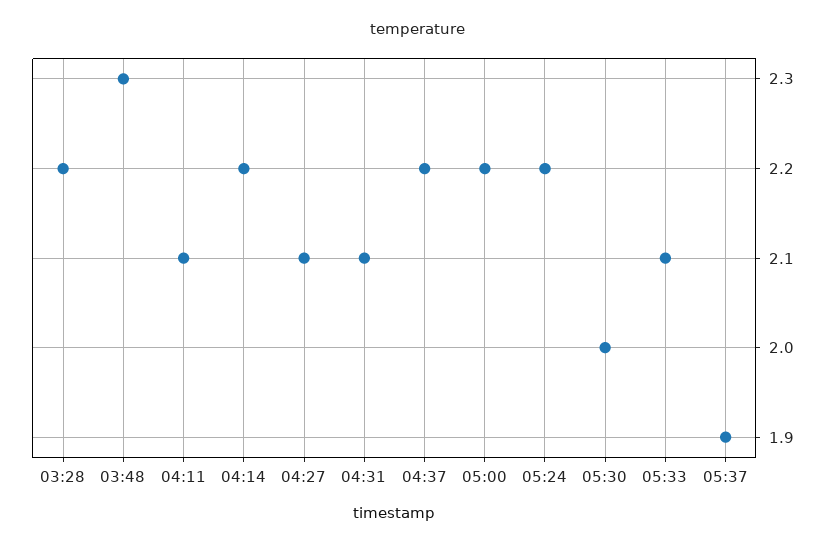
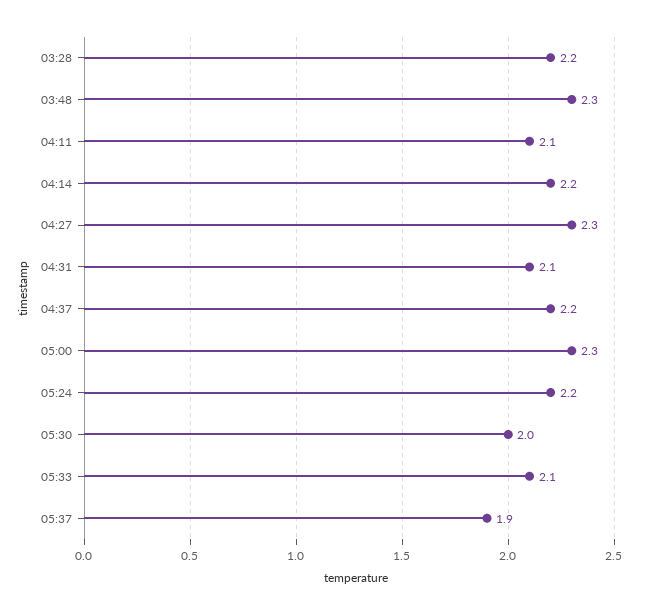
04:27: 2.1 -> 2.3
05:00: 2.2 -> 2.3

